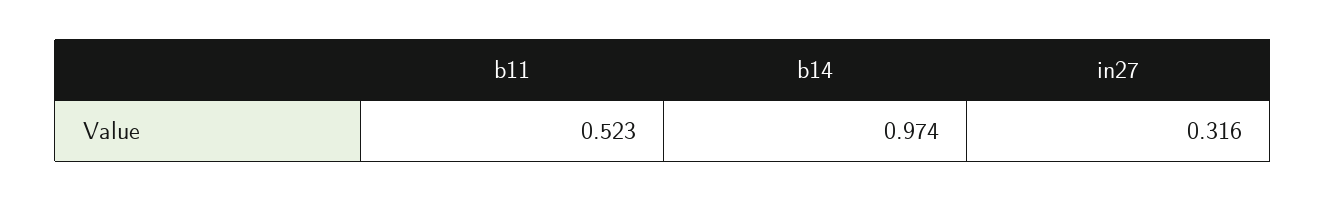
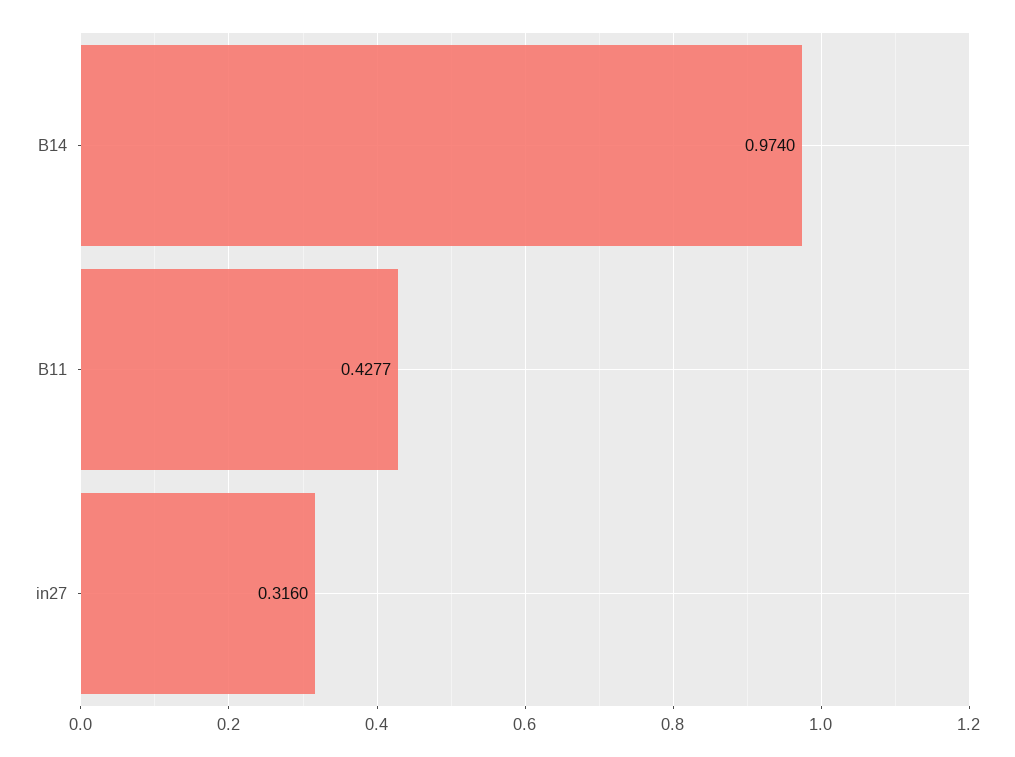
b11: 0.523 -> 0.4277

